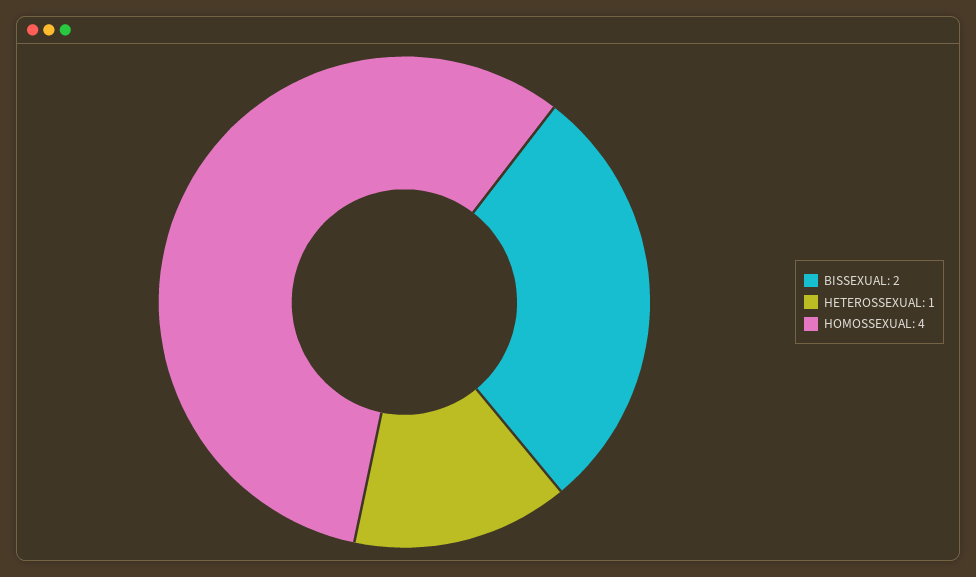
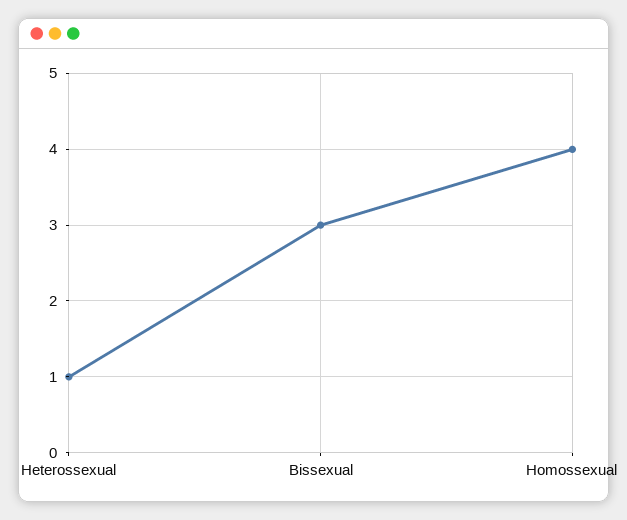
BISSEXUAL: 2 -> 3

